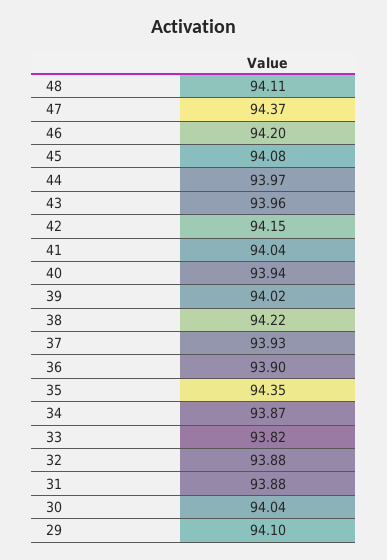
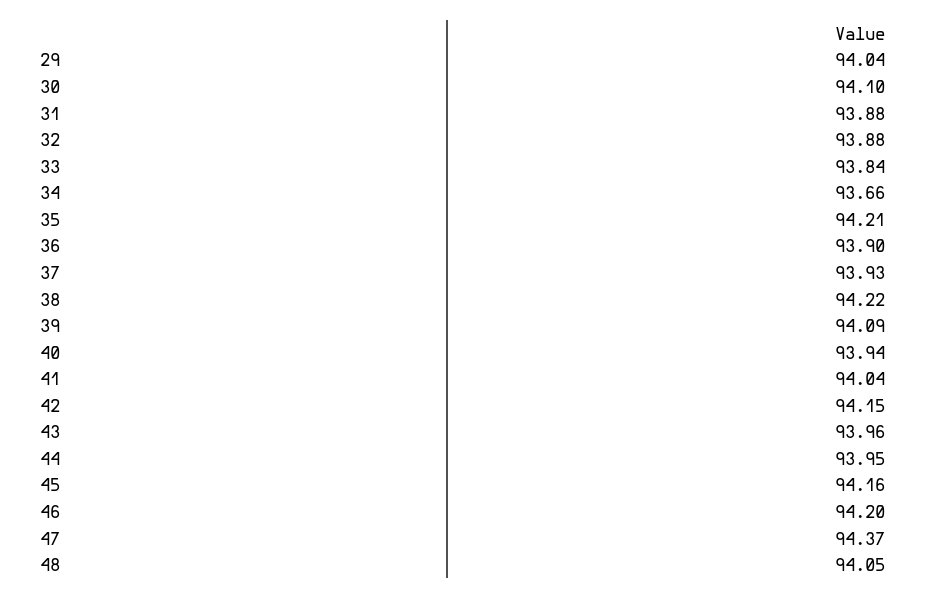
48: 94.11 -> 94.05
45: 94.08 -> 94.16
44: 93.97 -> 93.95
39: 94.02 -> 94.09
35: 94.35 -> 94.21
34: 93.87 -> 93.66
33: 93.82 -> 93.84
30: 94.04 -> 94.1
29: 94.1 -> 94.04

